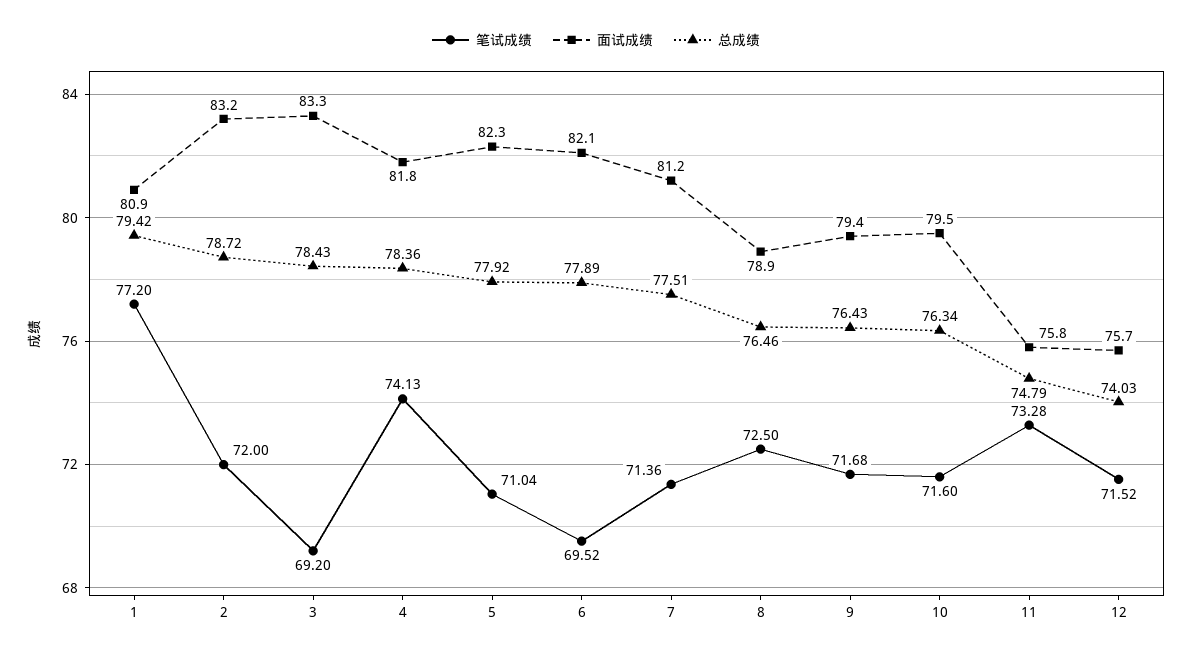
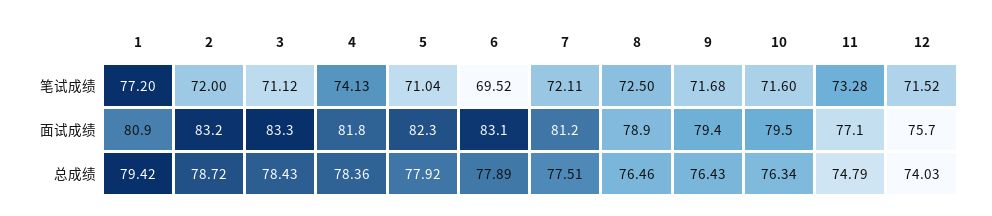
笔试成绩, 3: 69.2 -> 71.12
面试成绩, 6: 82.1 -> 83.1
笔试成绩, 7: 71.36 -> 72.11
面试成绩, 11: 75.8 -> 77.1

